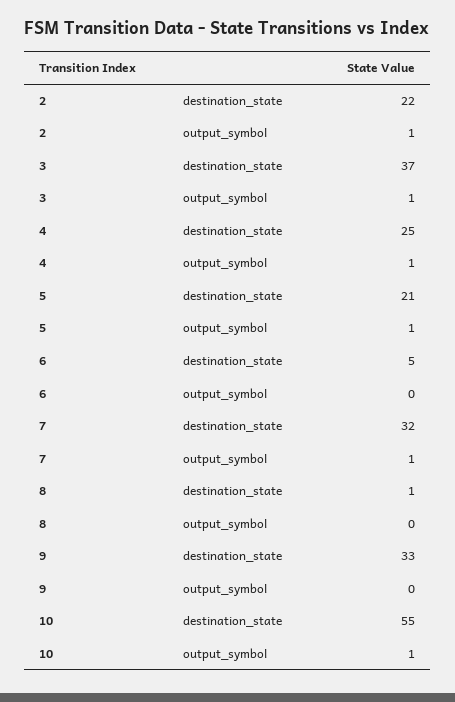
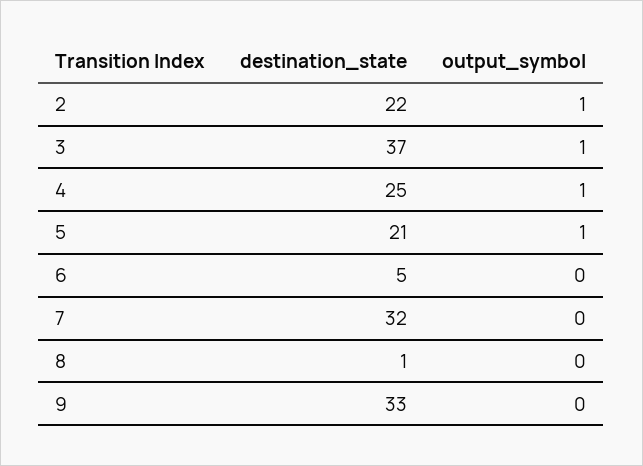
7, output_symbol: 1 -> 0
10, destination_state: 55 -> none
10, output_symbol: 1 -> none

